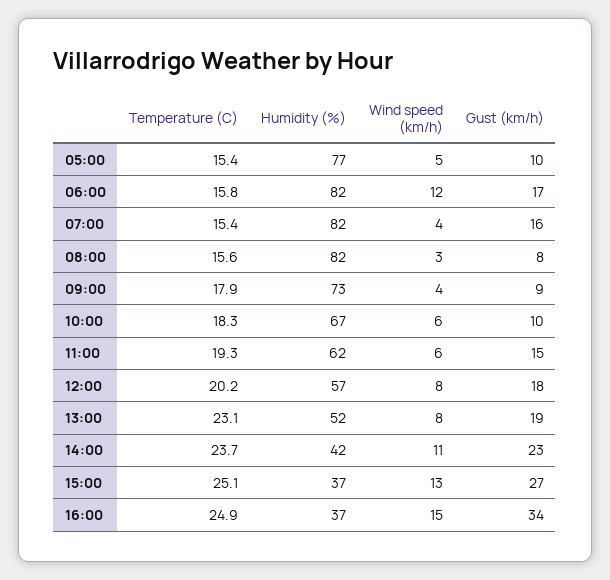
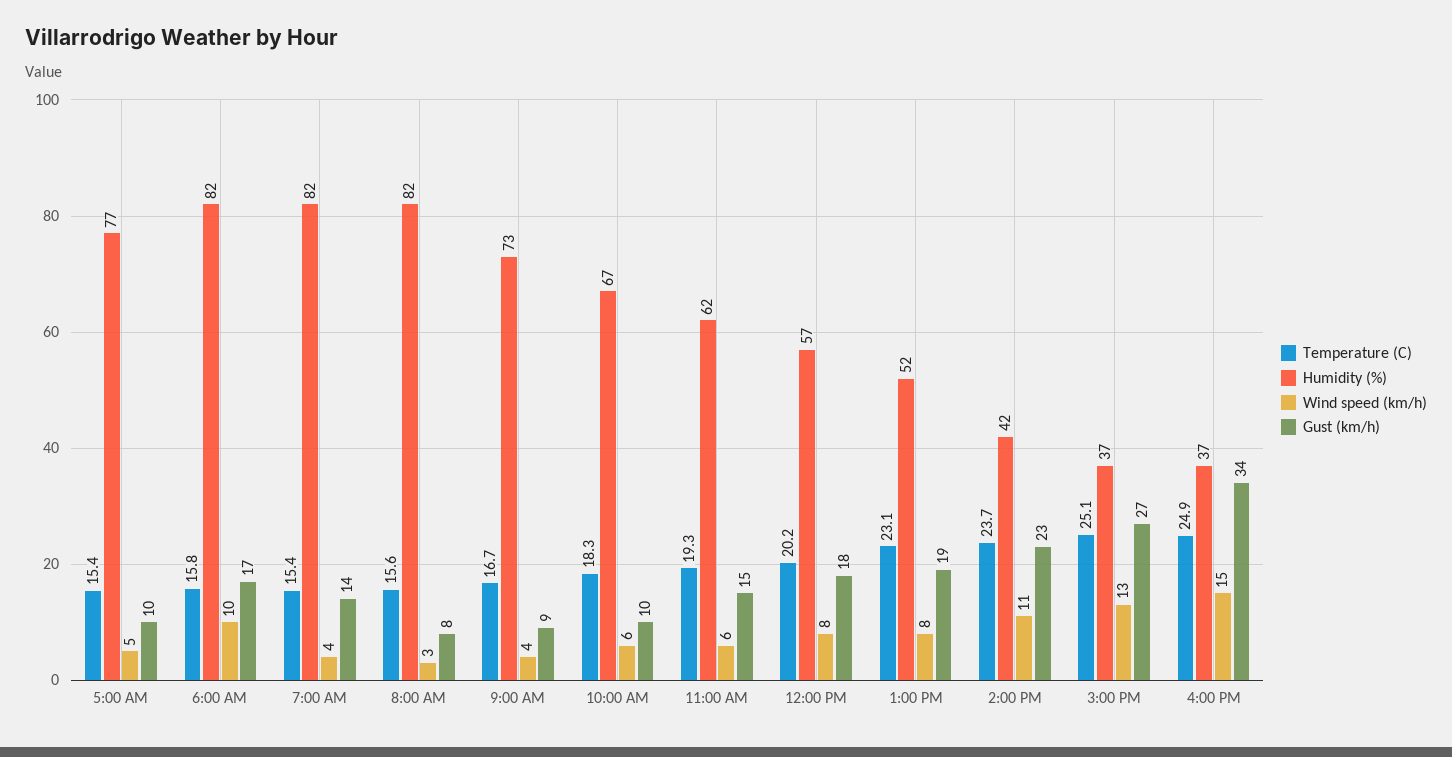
Wind speed (km/h), 06:00: 12 -> 10
Gust (km/h), 07:00: 16 -> 14
Temperature (C), 09:00: 17.9 -> 16.7

